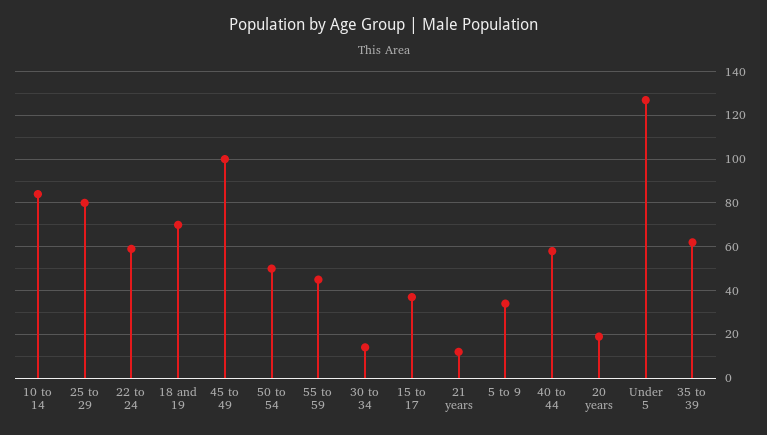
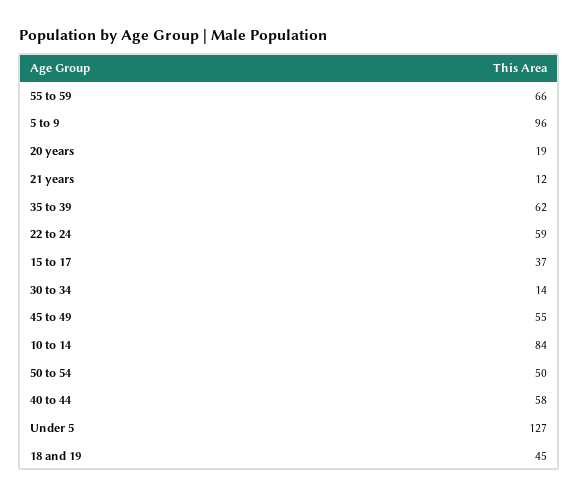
25 to 29: 80 -> none
18 and 19: 70 -> 45
45 to 49: 100 -> 55
55 to 59: 45 -> 66
5 to 9: 35 -> 96

